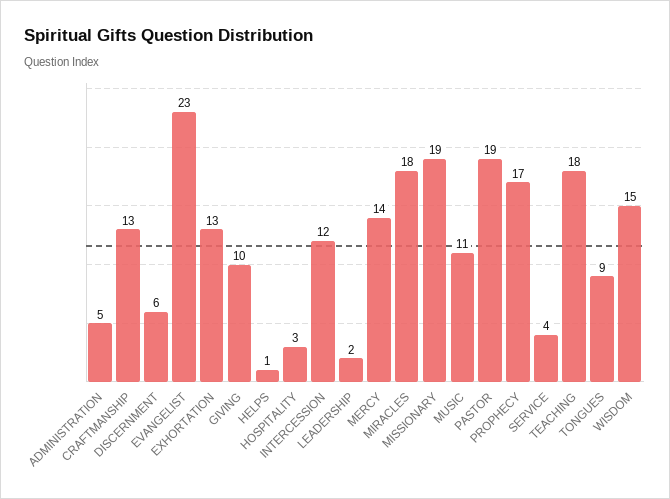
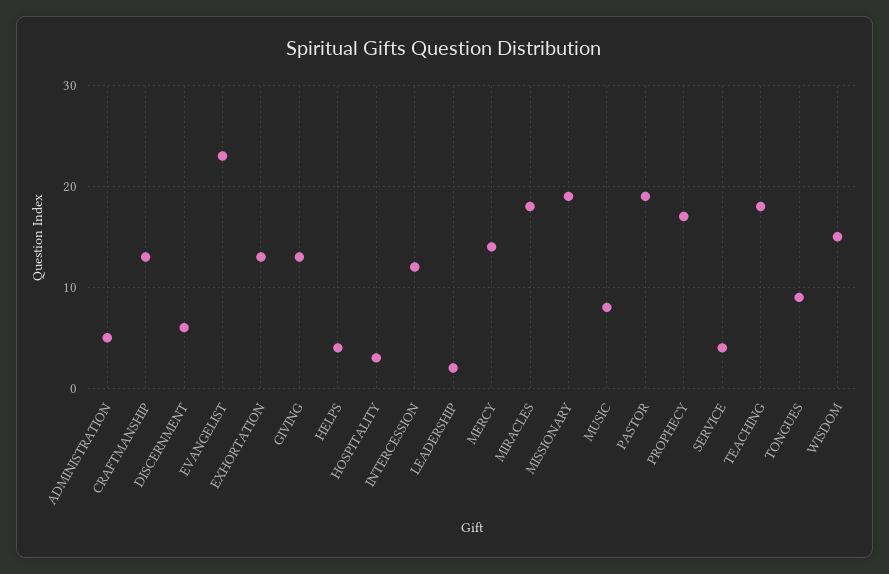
GIVING: 10 -> 13
HELPS: 1 -> 4
MUSIC: 11 -> 8

